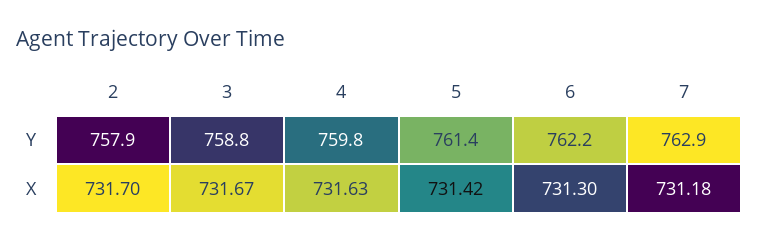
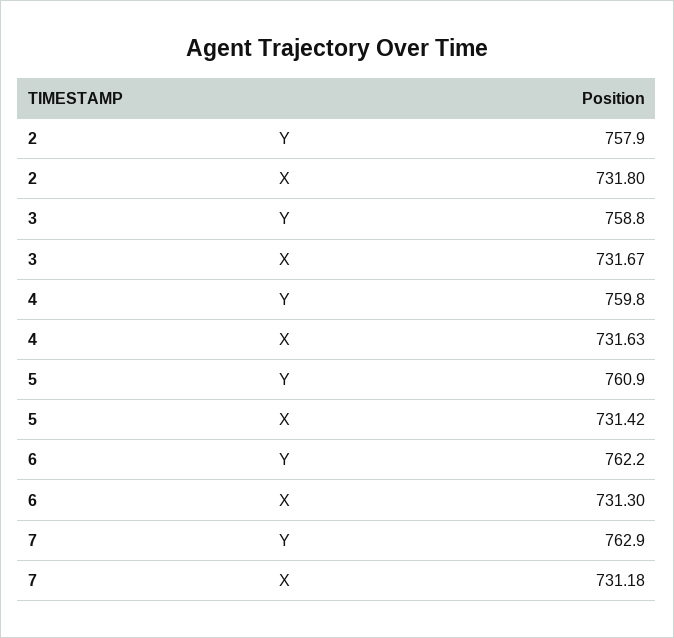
5, Y: 761.4 -> 760.9
2, X: 731.7 -> 731.8

